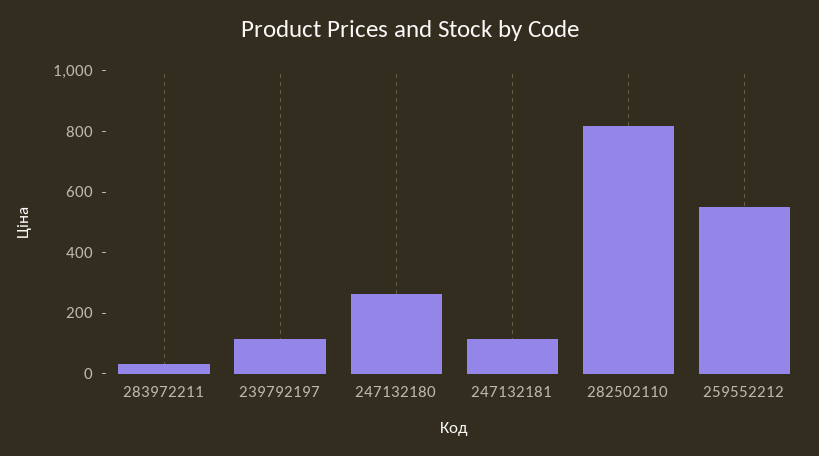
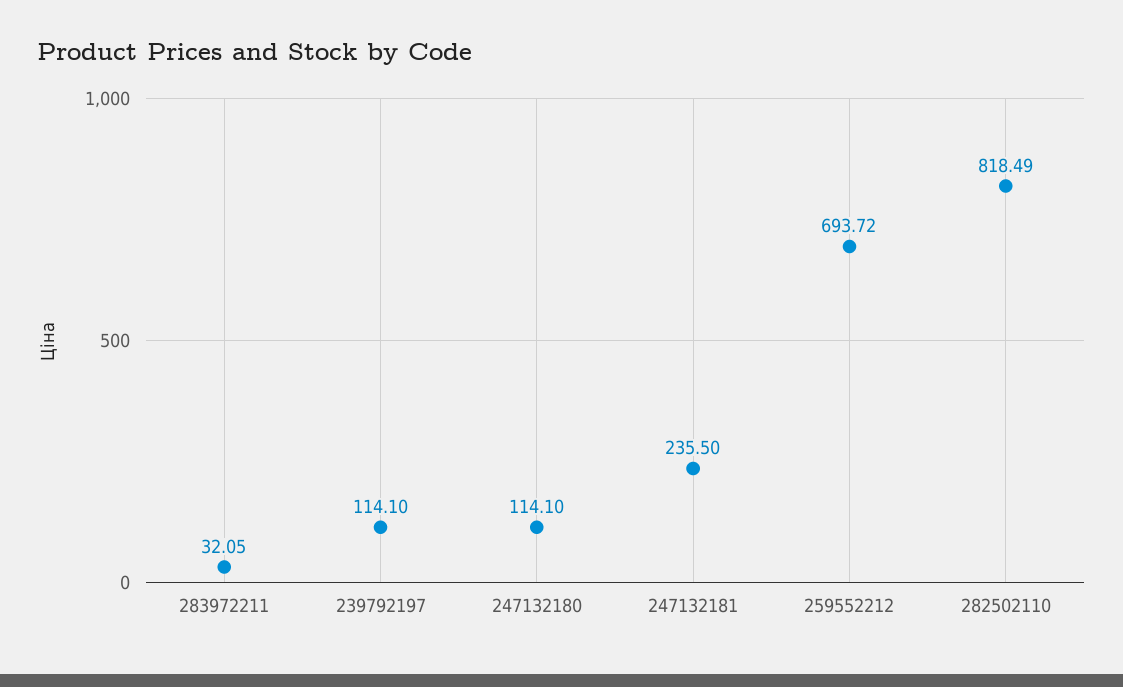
247132180: 250 -> 114.1
247132181: 100 -> 235.5
259552212: 550 -> 693.72

